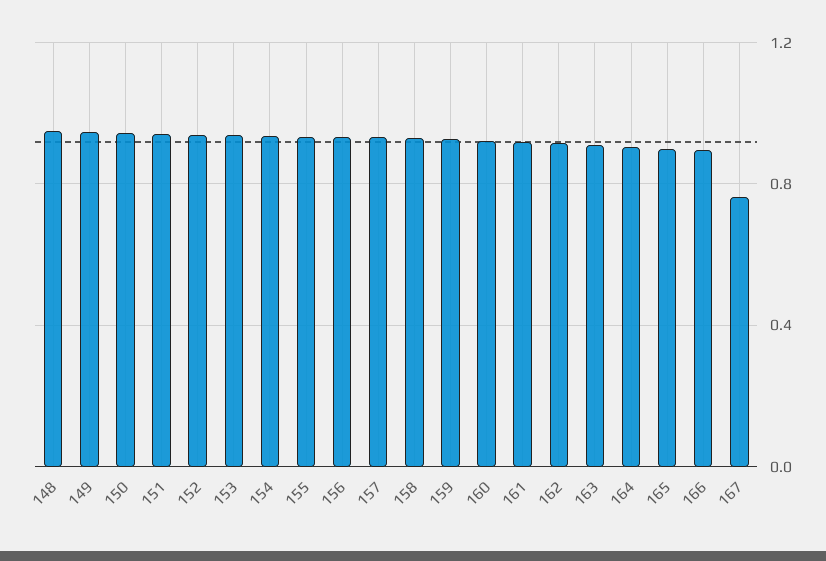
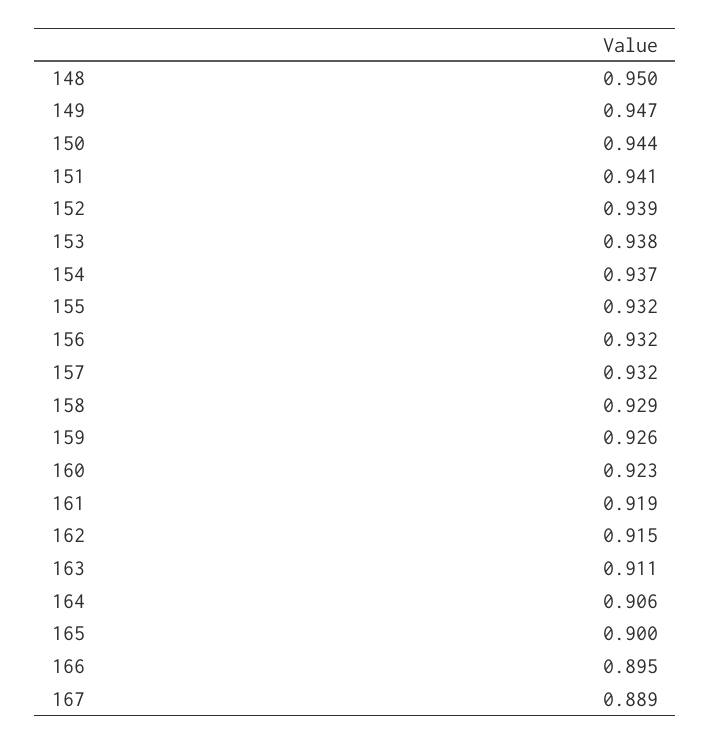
167: 0.75 -> 0.889

